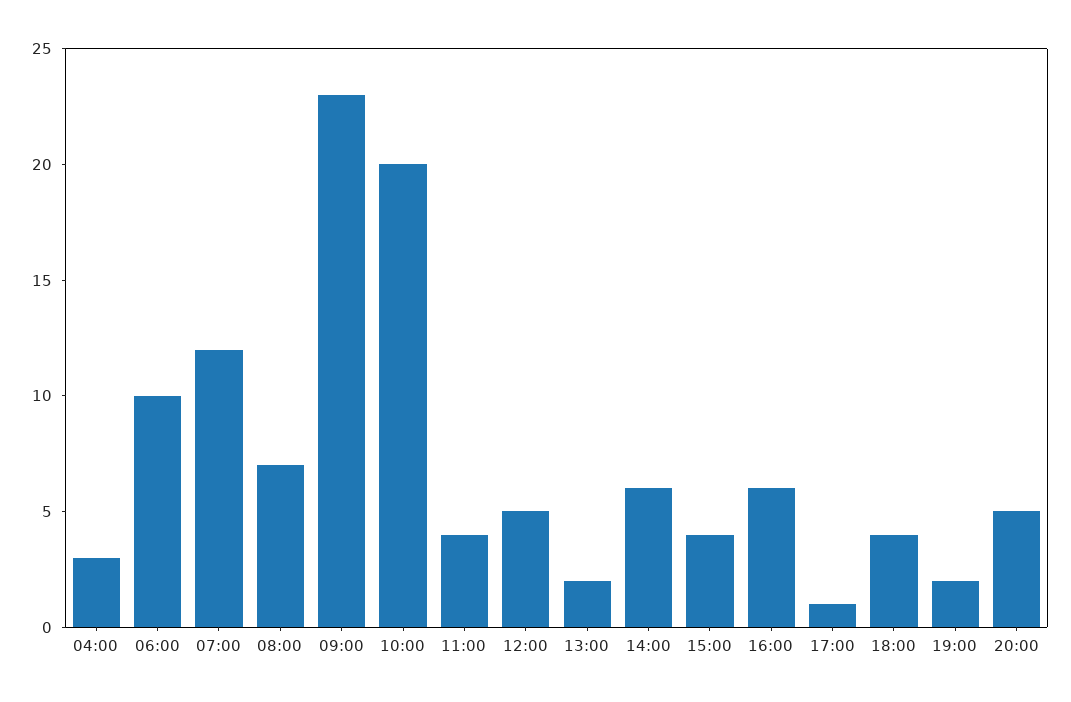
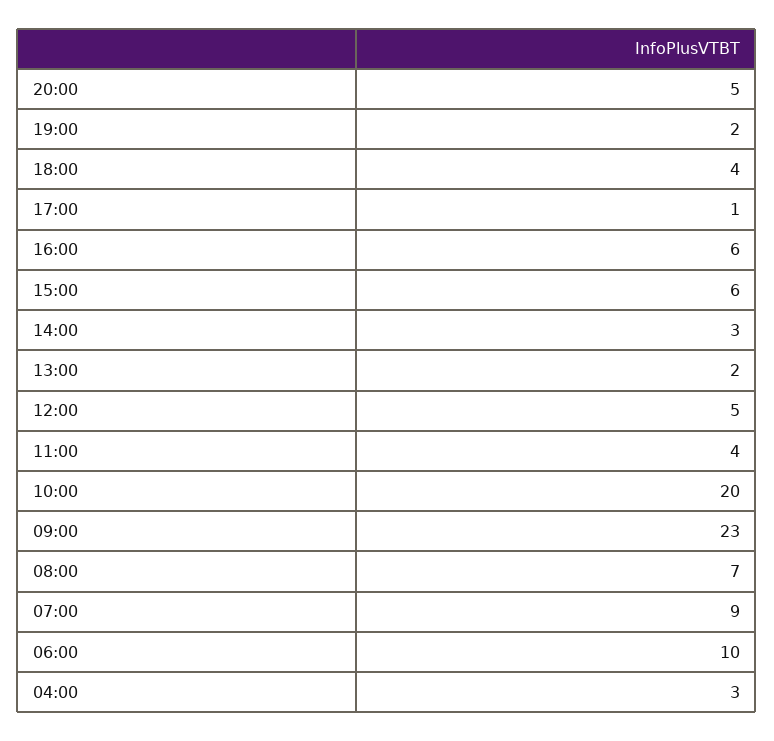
07:00: 12 -> 9
14:00: 6 -> 3
15:00: 4 -> 6

